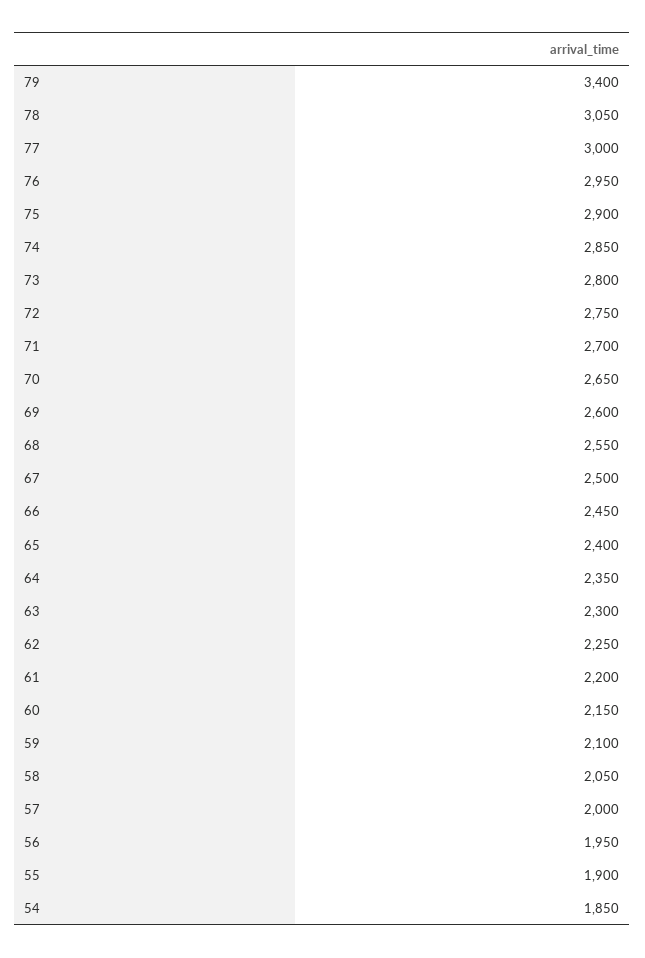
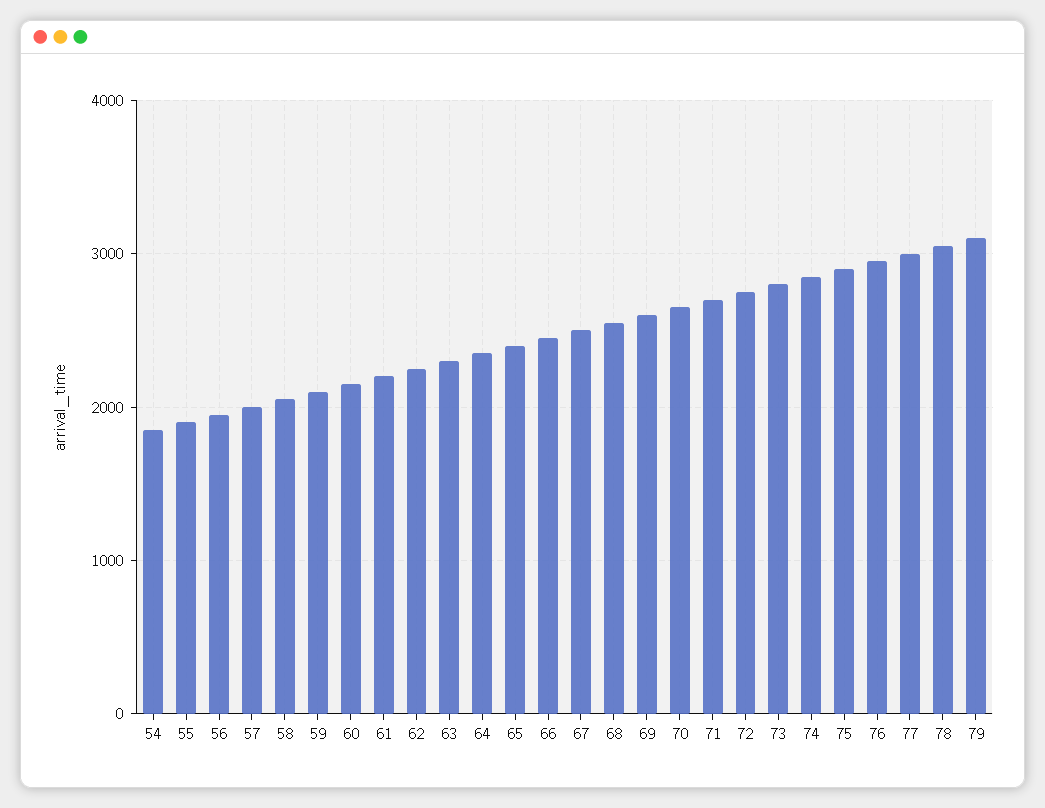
79: 3400 -> 3100

